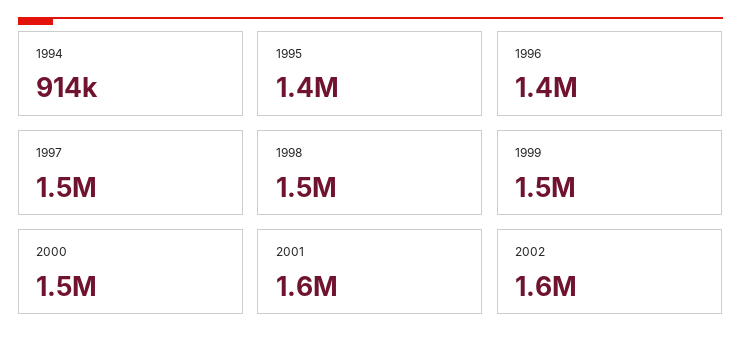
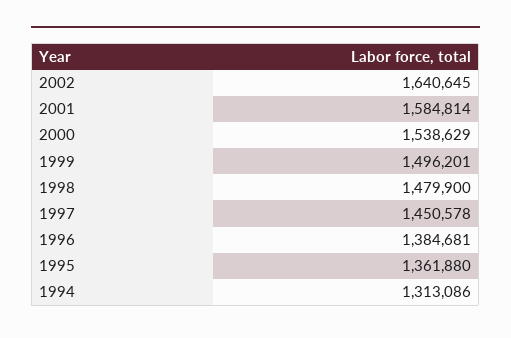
1994: 914000 -> 1313086

